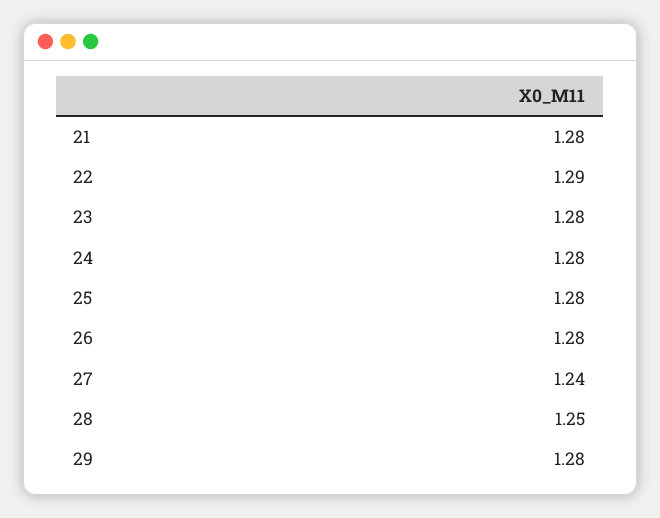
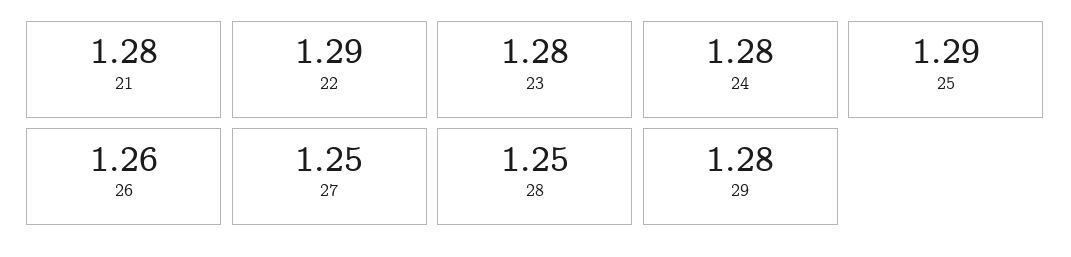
25: 1.28 -> 1.29
26: 1.28 -> 1.26
27: 1.24 -> 1.25

